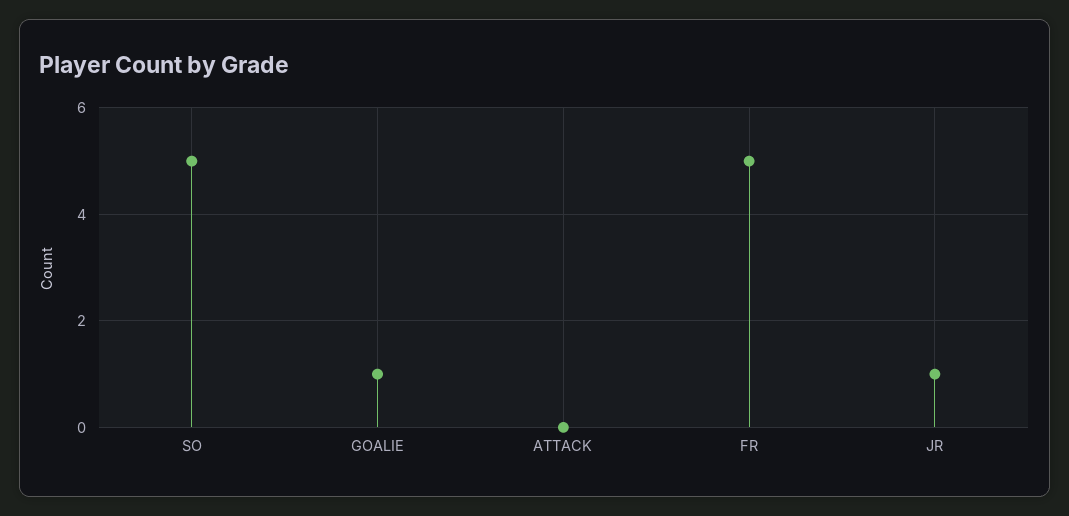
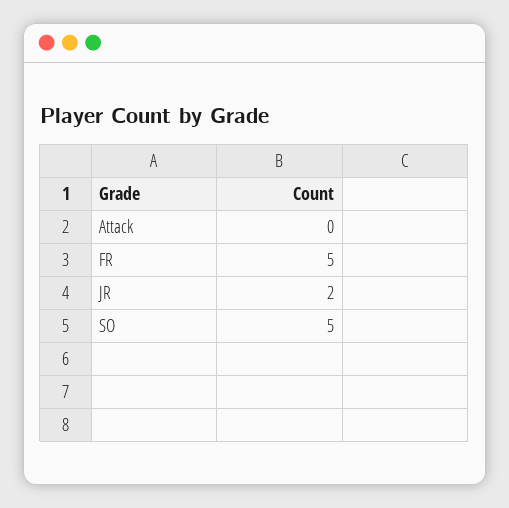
GOALIE: 1 -> none
JR: 1 -> 2

